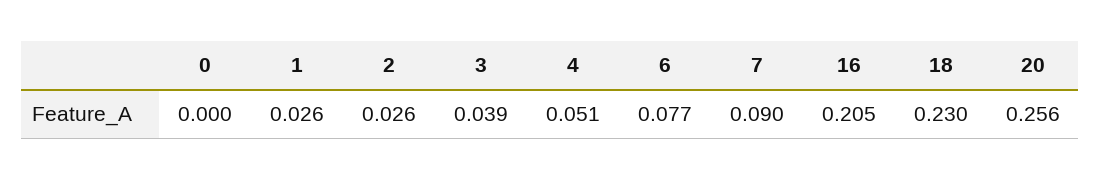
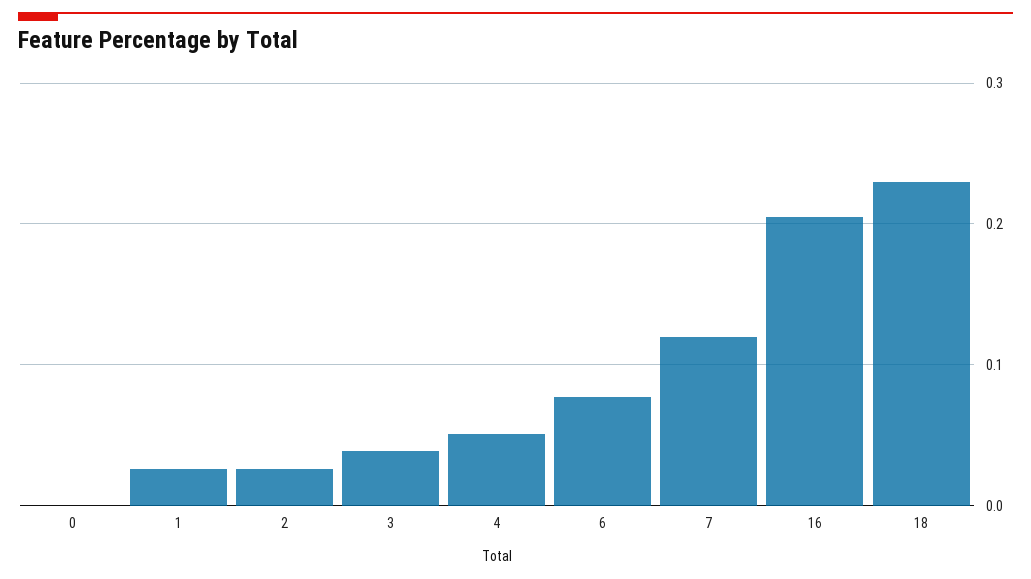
7: 0.09 -> 0.12
20: 0.256 -> none

